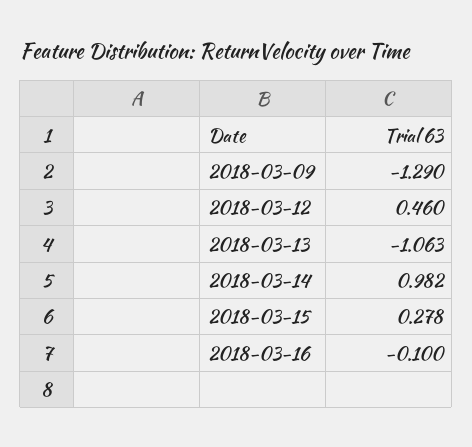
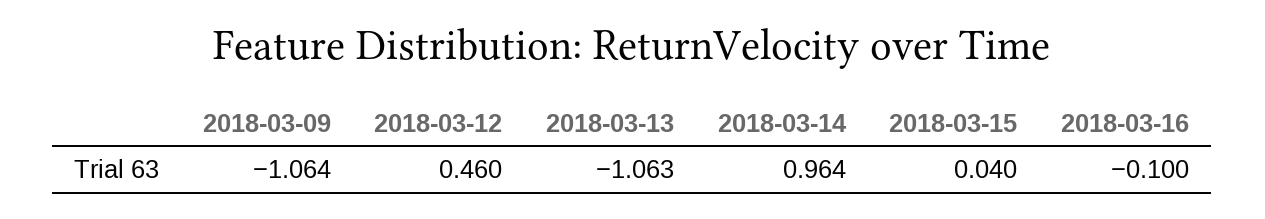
2018-03-09: -1.29 -> -1.064
2018-03-14: 0.982 -> 0.964
2018-03-15: 0.278 -> 0.04

